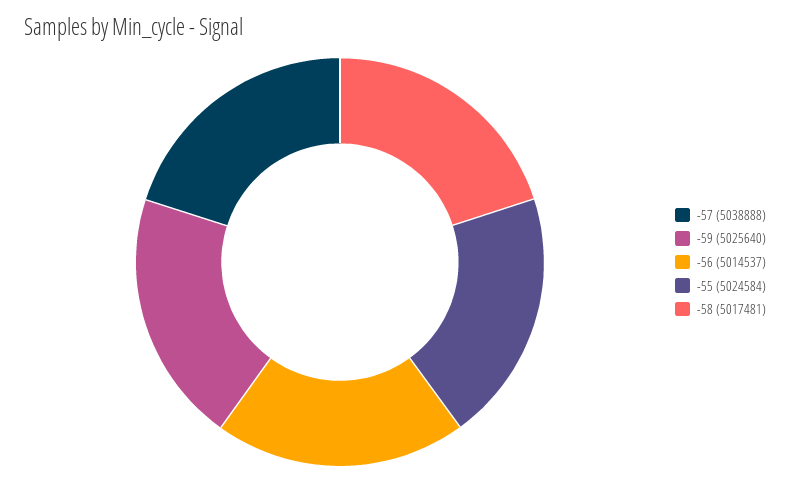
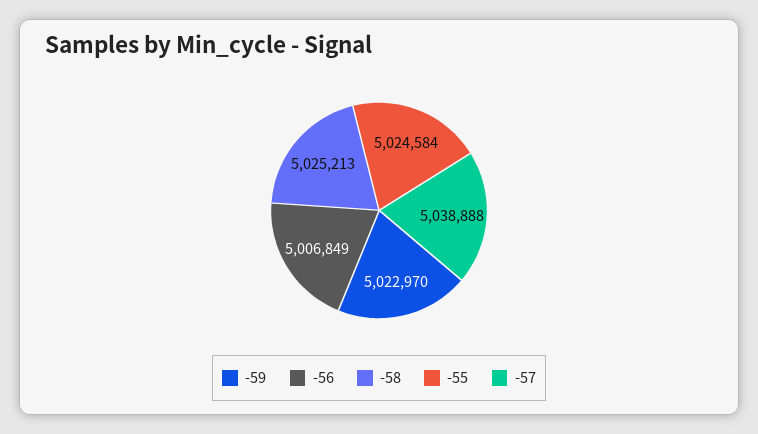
-59: 5025640 -> 5022970
-56: 5014537 -> 5006849
-58: 5017481 -> 5025213

